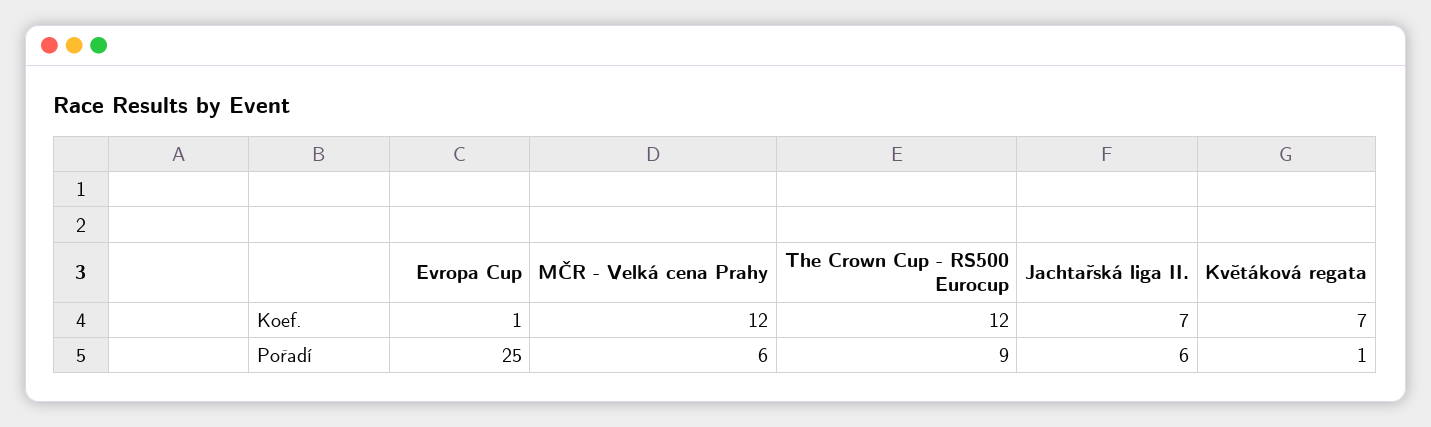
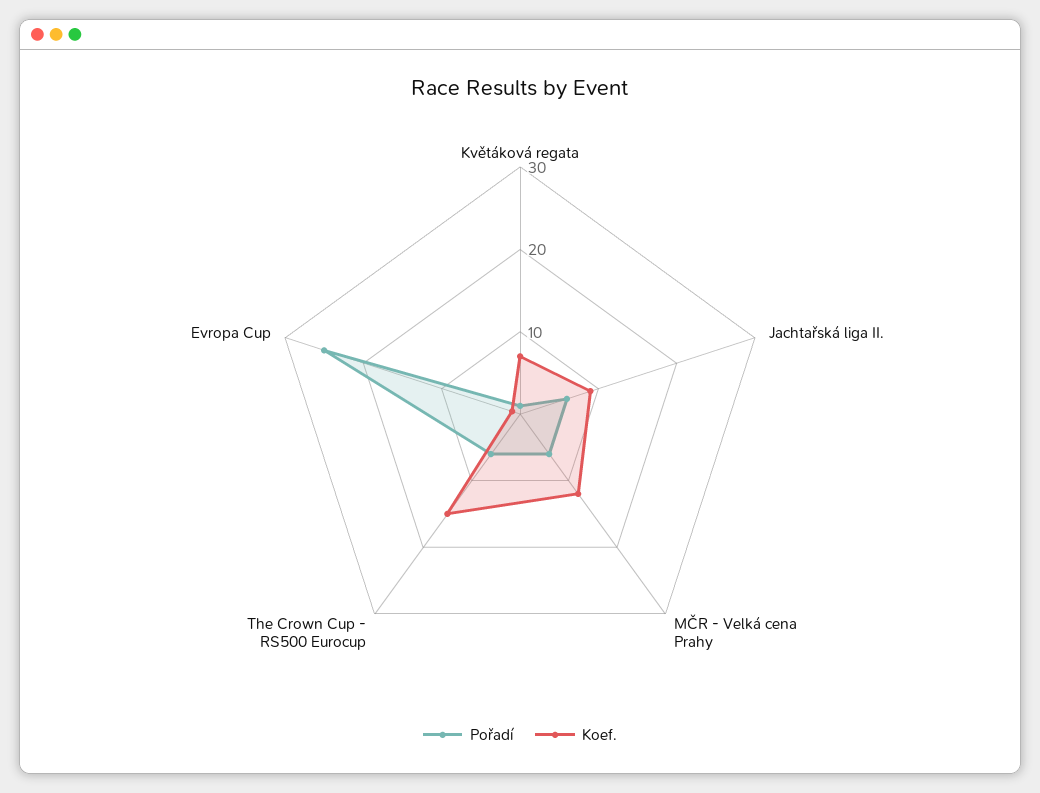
Koef., The Crown Cup - RS500 Eurocup: 12 -> 15
Koef., Jachtařská liga II.: 7 -> 9
Pořadí, The Crown Cup - RS500 Eurocup: 9 -> 6

